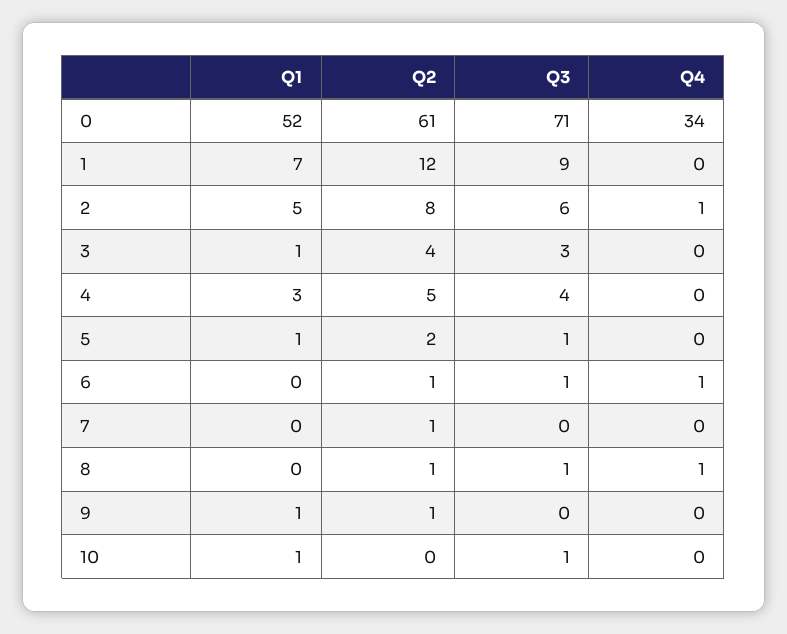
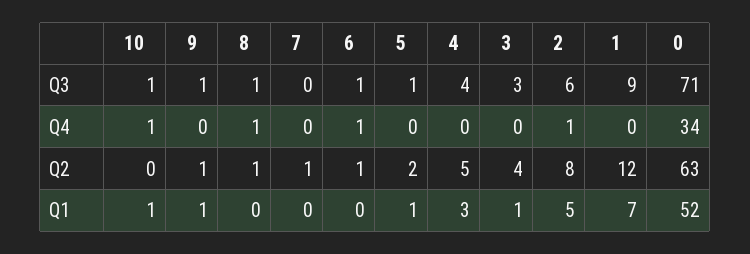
Q2, 0: 61 -> 63
Q3, 9: 0 -> 1
Q4, 10: 0 -> 1

